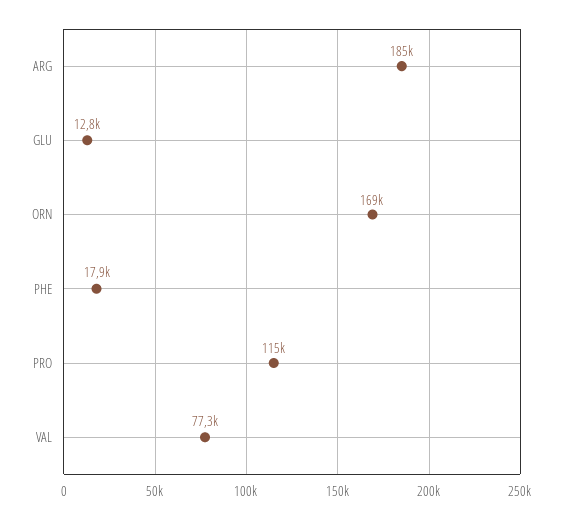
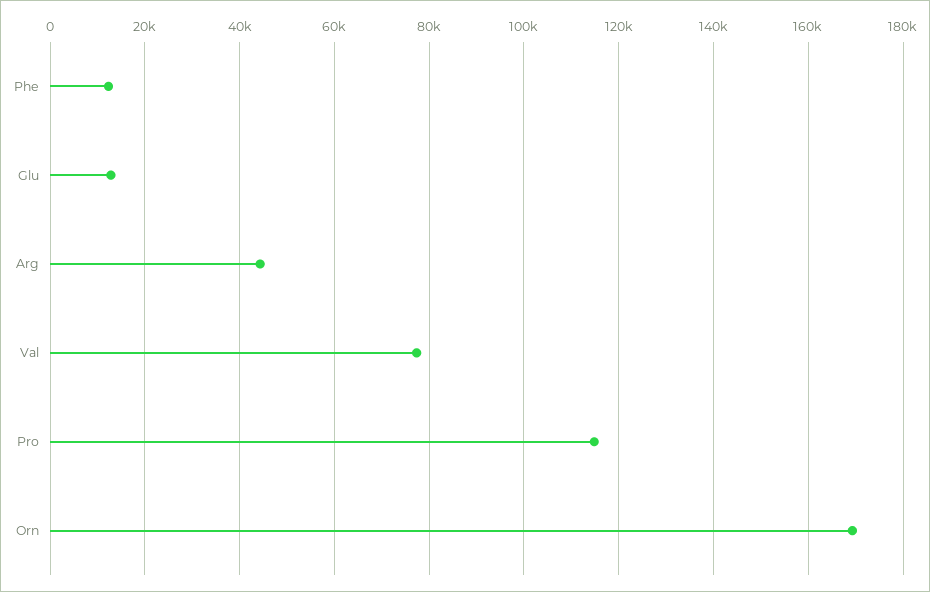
ARG: 185000 -> 44000
PHE: 17900 -> 12000

